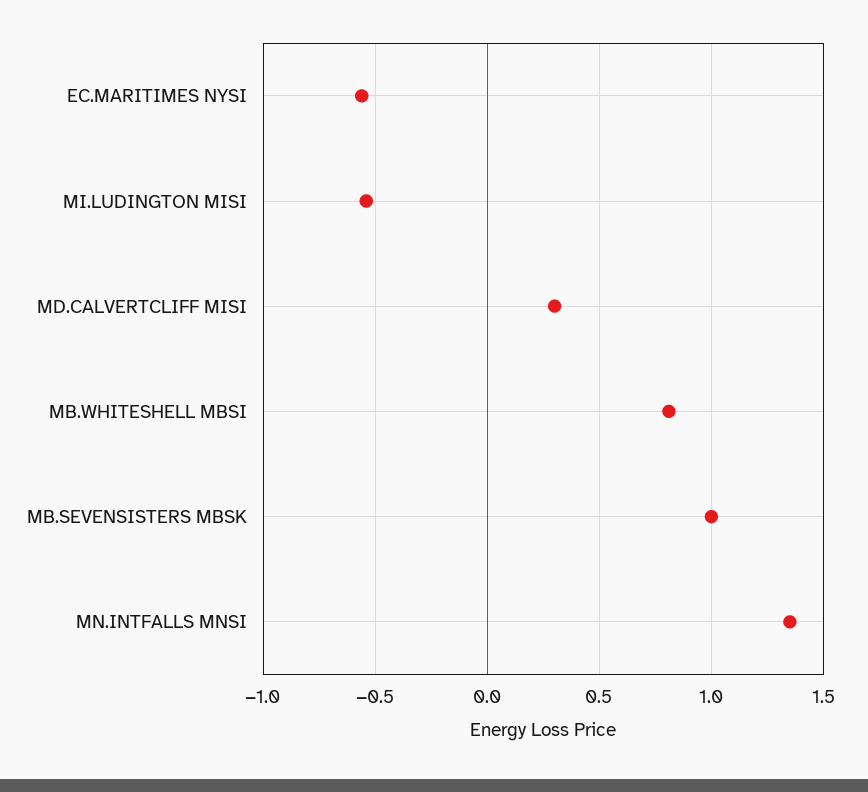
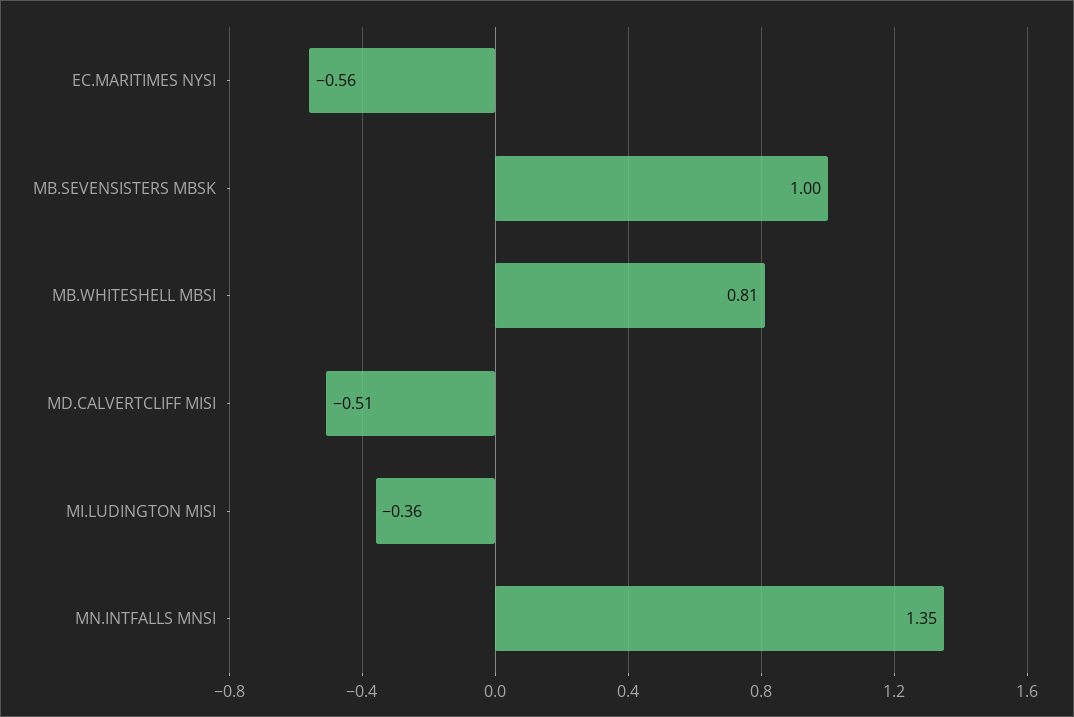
MI.LUDINGTON MISI: -0.55 -> -0.36
MD.CALVERTCLIFF MISI: 0.3 -> -0.51

